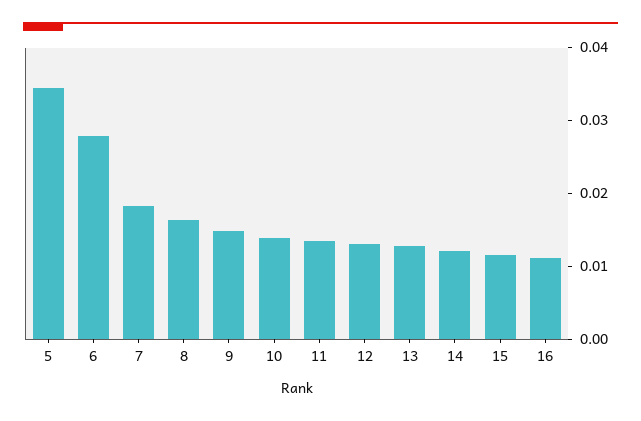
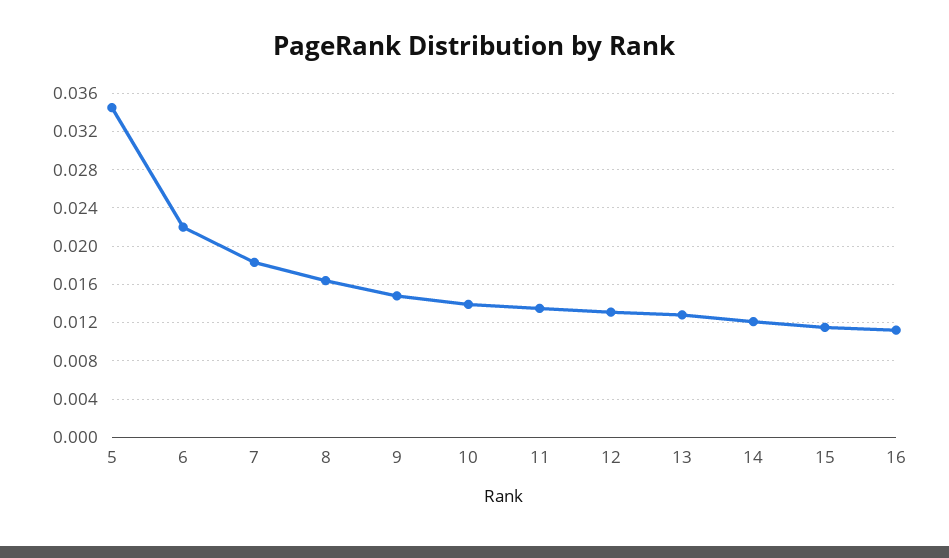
6: 0.028 -> 0.022

